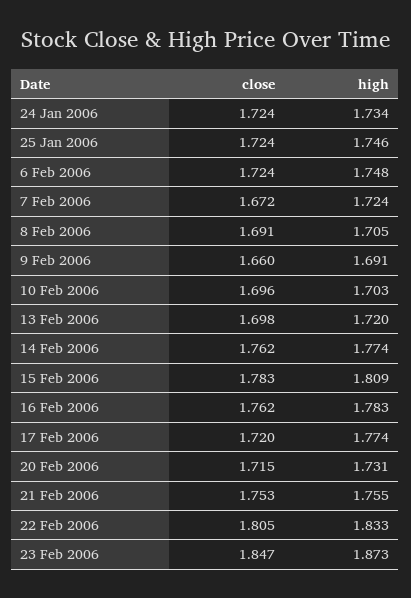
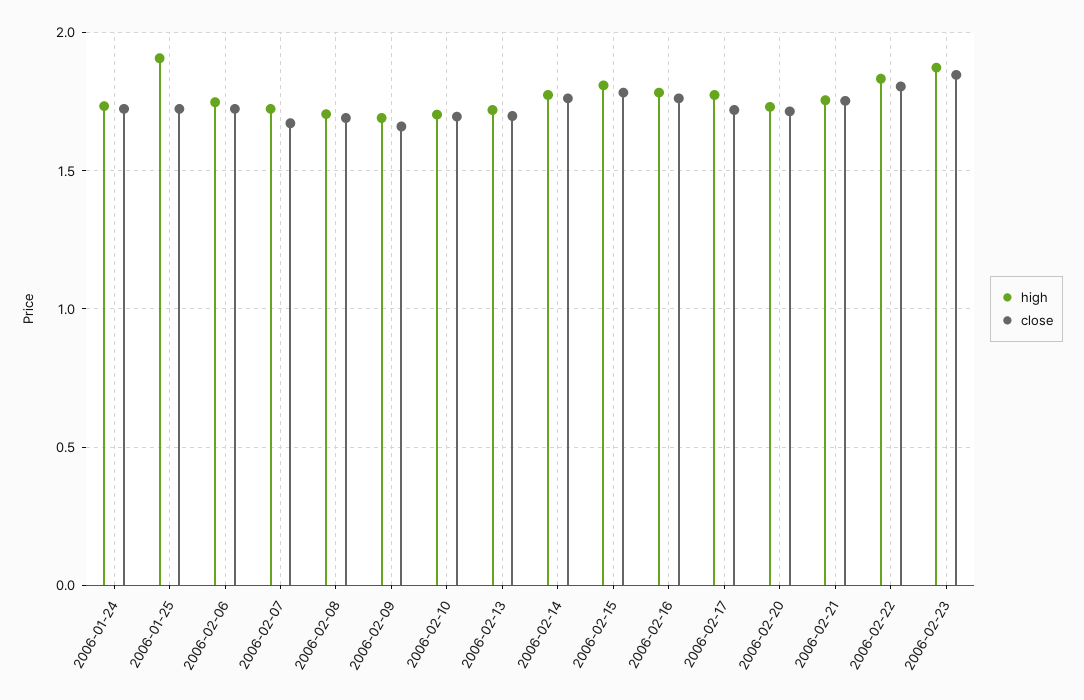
high, 25 Jan 2006: 1.746 -> 1.9

